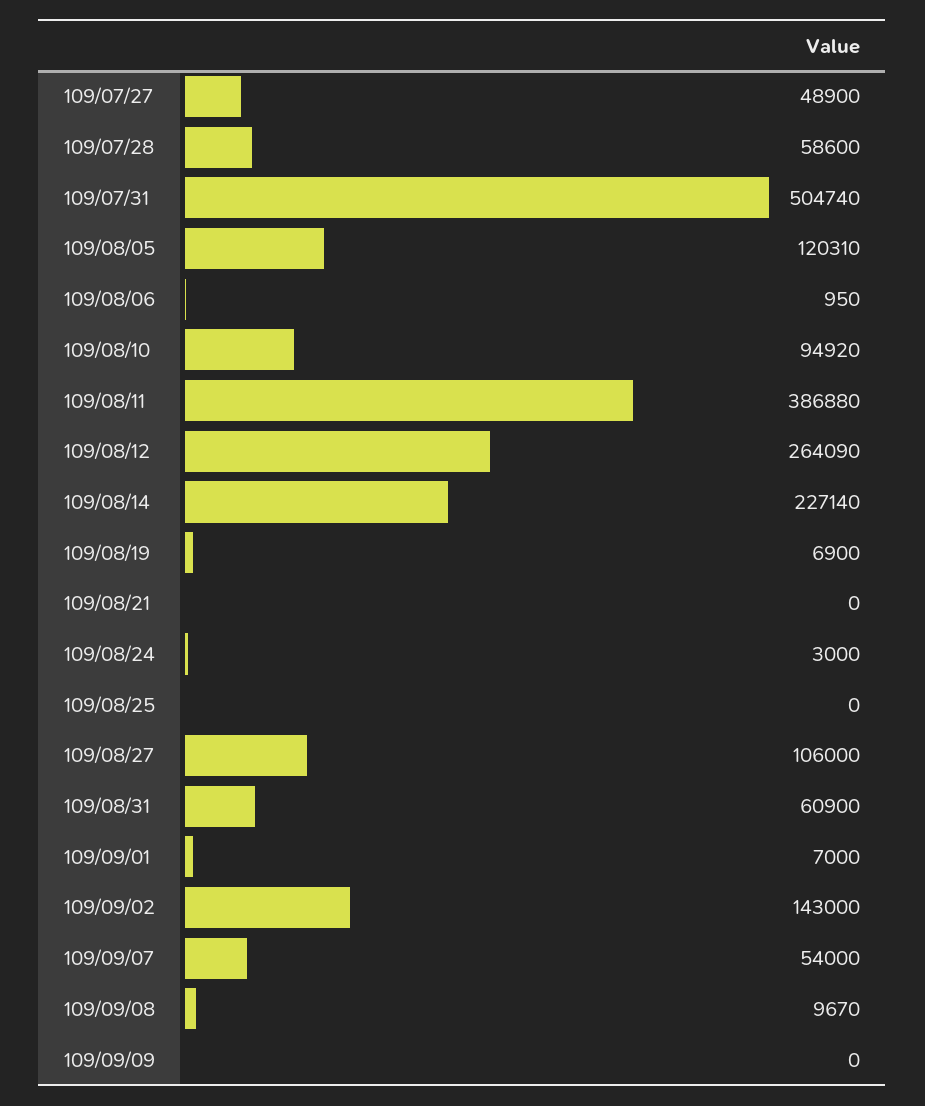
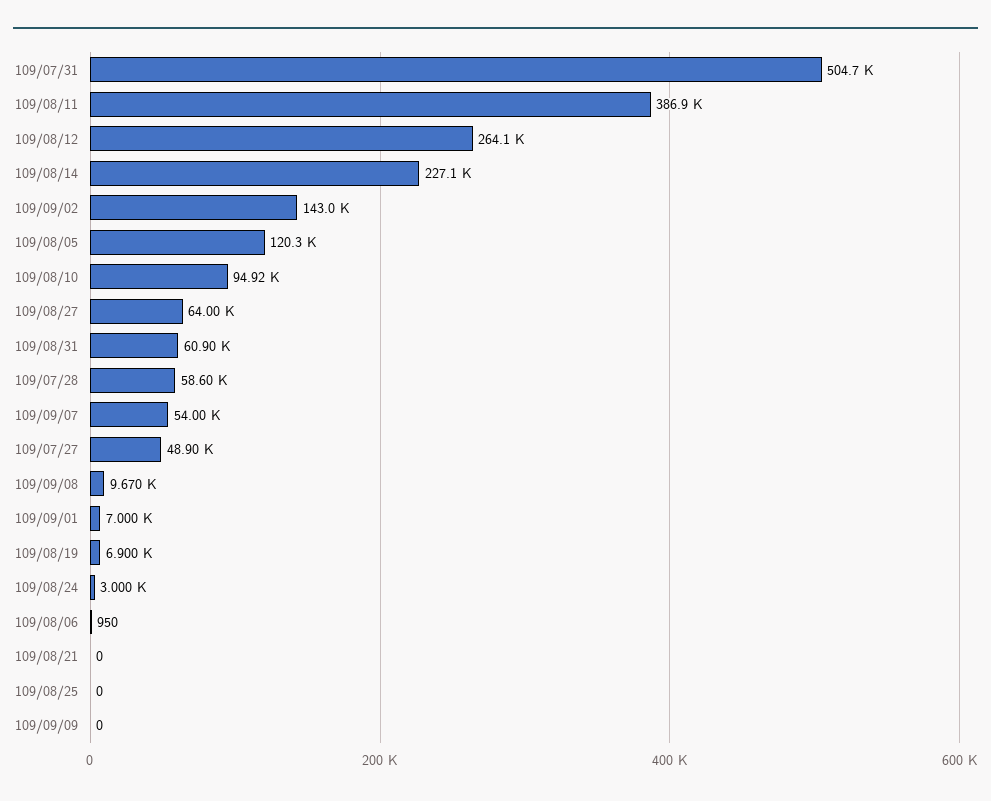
109/08/27: 106000 -> 64000

